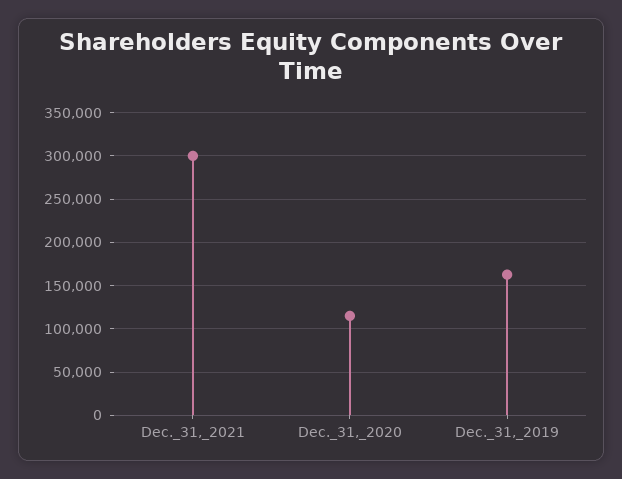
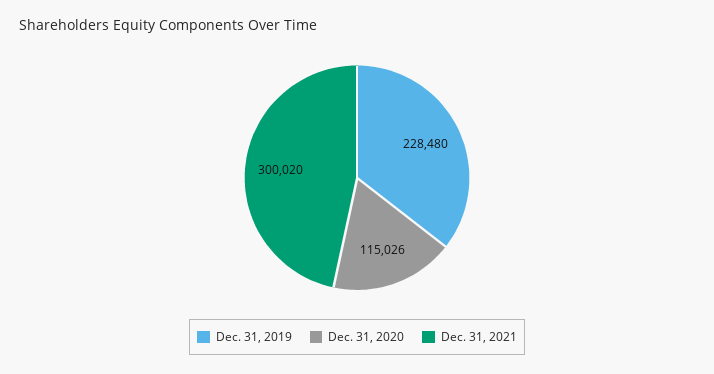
Dec._31,_2019: 160000 -> 228480

